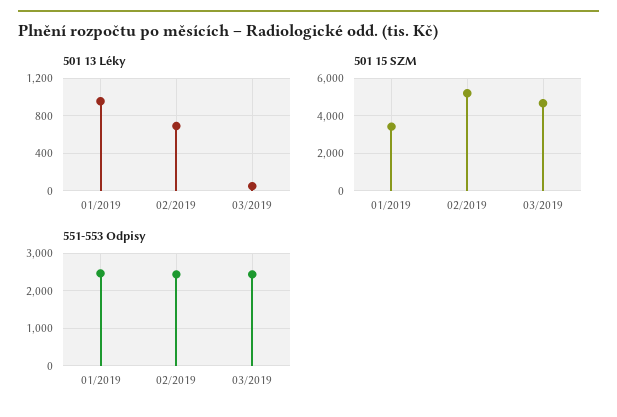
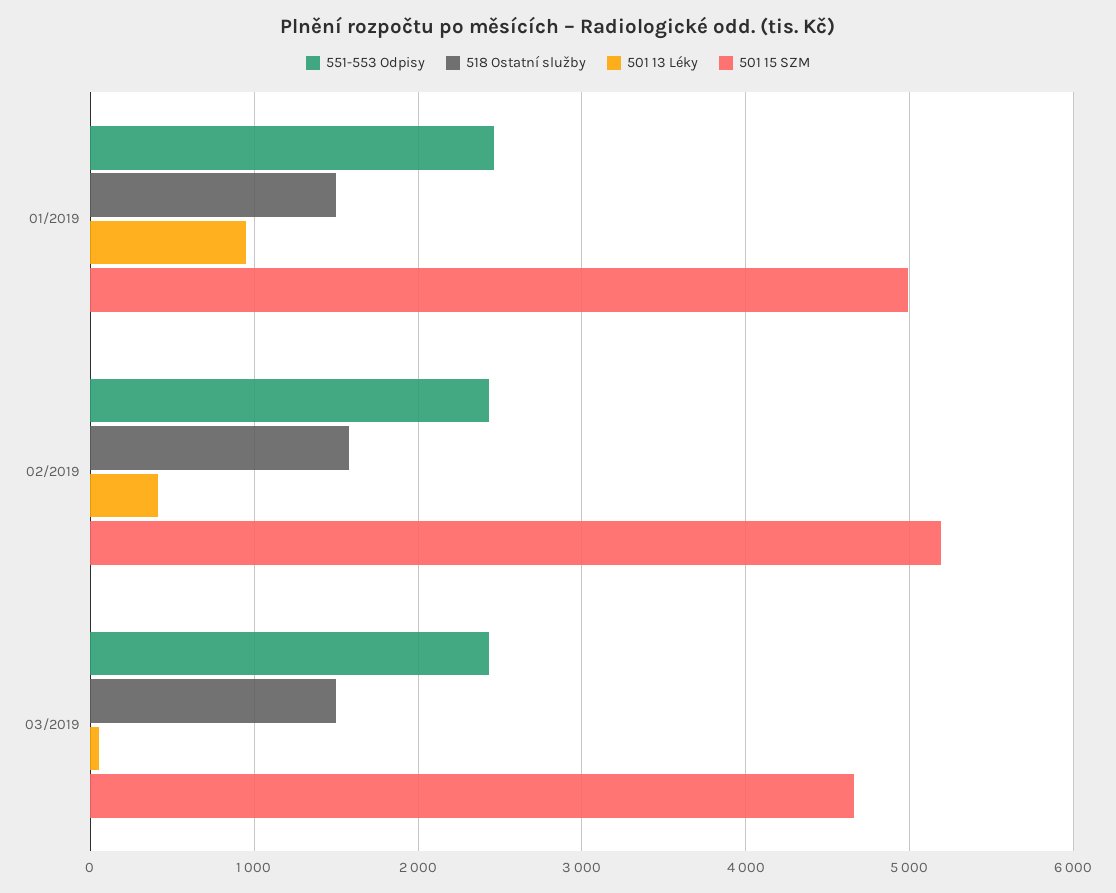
501 13 Léky, 02/2019: 700 -> 400
501 15 SZM, 01/2019: 3500 -> 5000
518 Ostatní služby, 01/2019: none -> 1500
518 Ostatní služby, 02/2019: none -> 1600
518 Ostatní služby, 03/2019: none -> 1500

